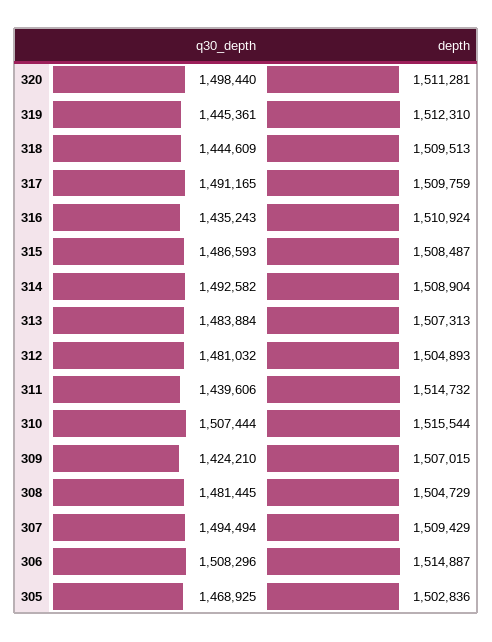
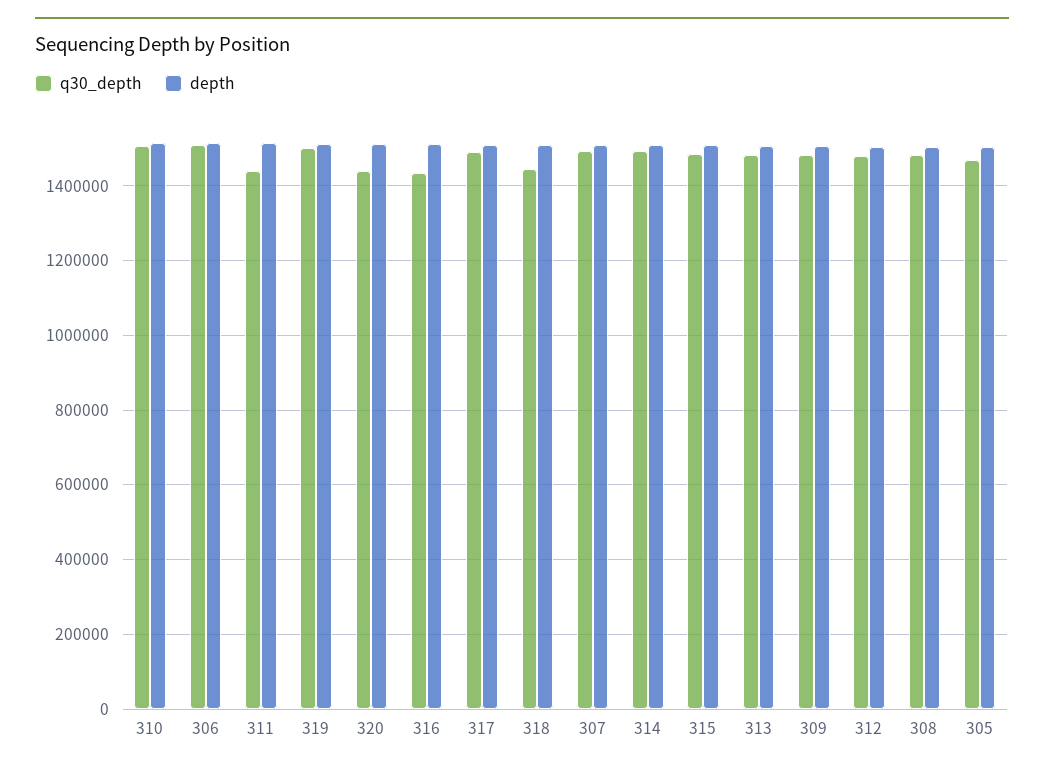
q30_depth, 320: 1498440 -> 1440000
q30_depth, 319: 1445361 -> 1500000
q30_depth, 309: 1424210 -> 1480000

